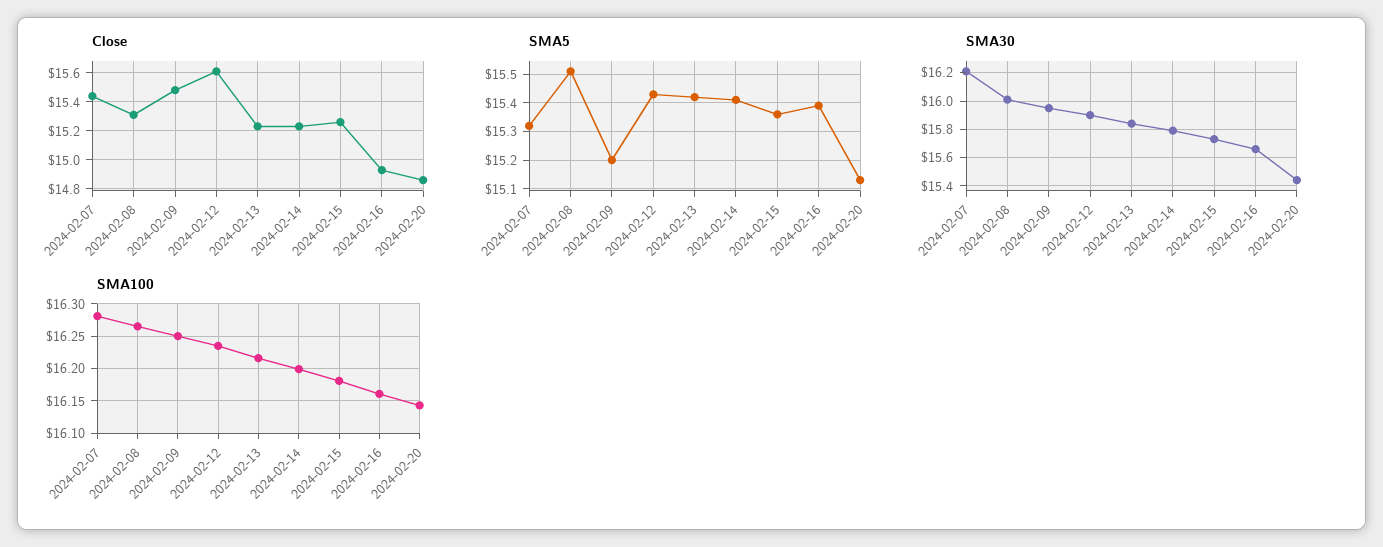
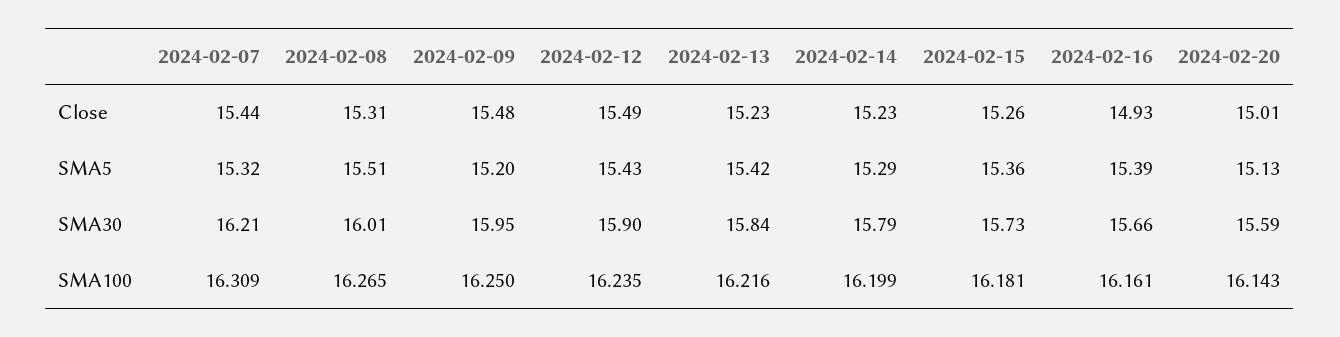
Close, 2024-02-12: 15.6 -> 15.49
Close, 2024-02-20: 14.85 -> 15.01
SMA5, 2024-02-14: 15.4 -> 15.29
SMA30, 2024-02-20: 15.45 -> 15.59
SMA100, 2024-02-07: 16.28 -> 16.309

